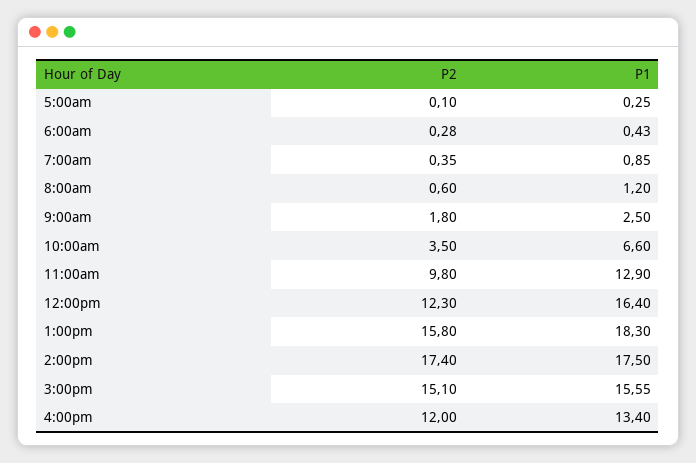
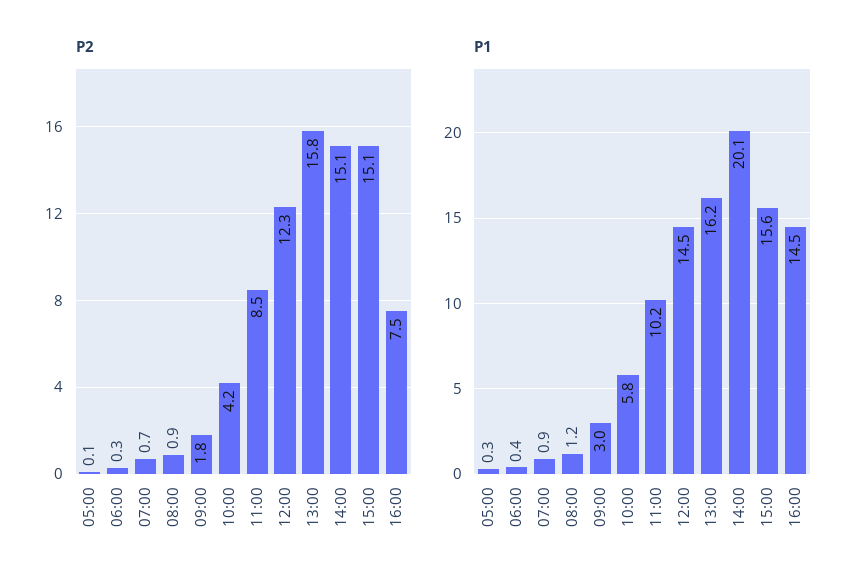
P2, 7:00am: 0.35 -> 0.7
P2, 8:00am: 0.6 -> 0.9
P1, 9:00am: 2.5 -> 3
P2, 10:00am: 3.5 -> 4.2
P1, 10:00am: 6.6 -> 5.8
P2, 11:00am: 9.8 -> 8.5
P1, 11:00am: 12.9 -> 10.2
P1, 12:00pm: 16.4 -> 14.5
P1, 1:00pm: 18.3 -> 16.2
P2, 2:00pm: 17.4 -> 15.1
P1, 2:00pm: 17.5 -> 20.1
P2, 4:00pm: 12 -> 7.5
P1, 4:00pm: 13.4 -> 14.5

